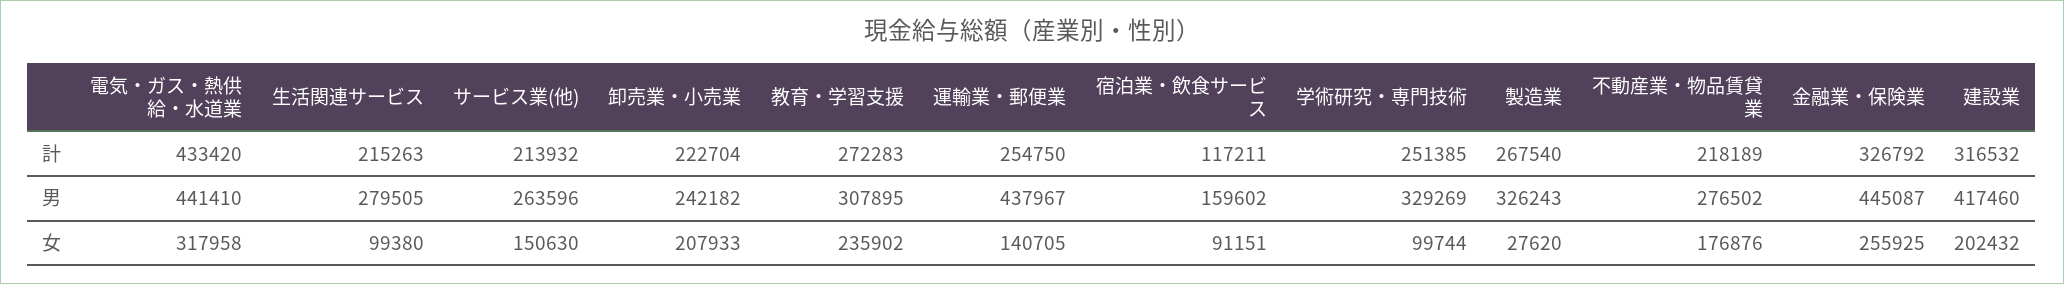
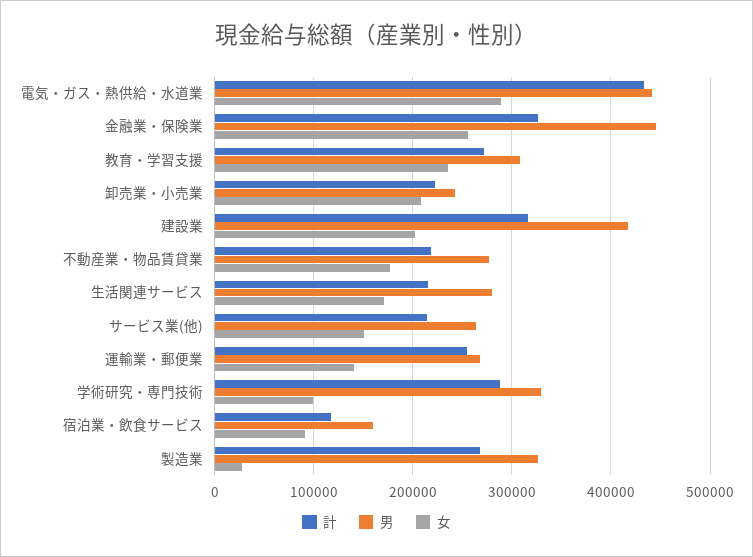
計, 学術研究・専門技術: 251385 -> 290000
男, 運輸業・郵便業: 437967 -> 270000
女, 電気・ガス・熱供給・水道業: 317958 -> 290000
女, 生活関連サービス: 99380 -> 170000

